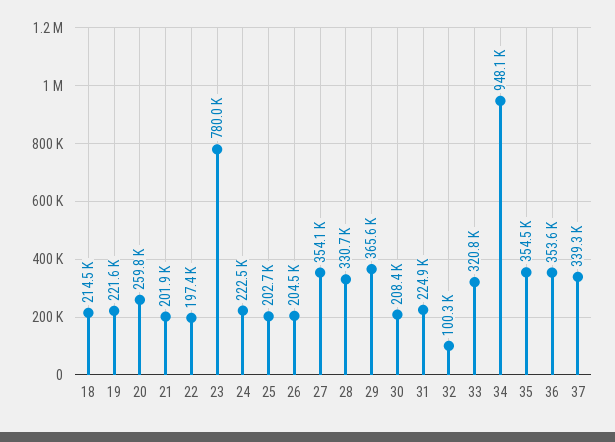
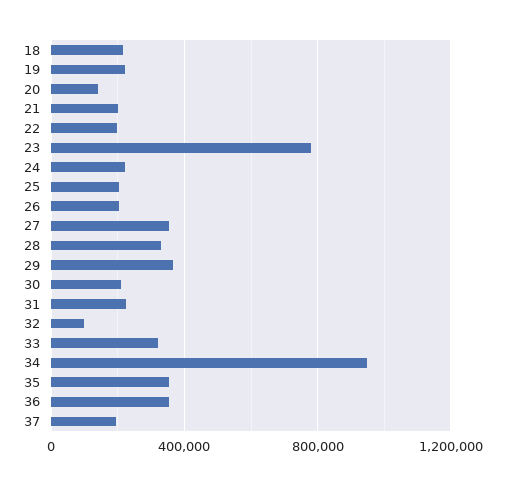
20: 259800 -> 150000
37: 339300 -> 200000

